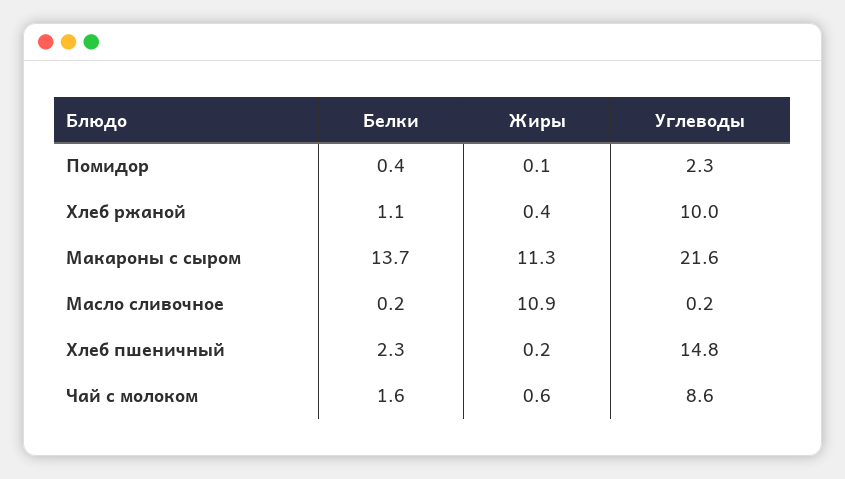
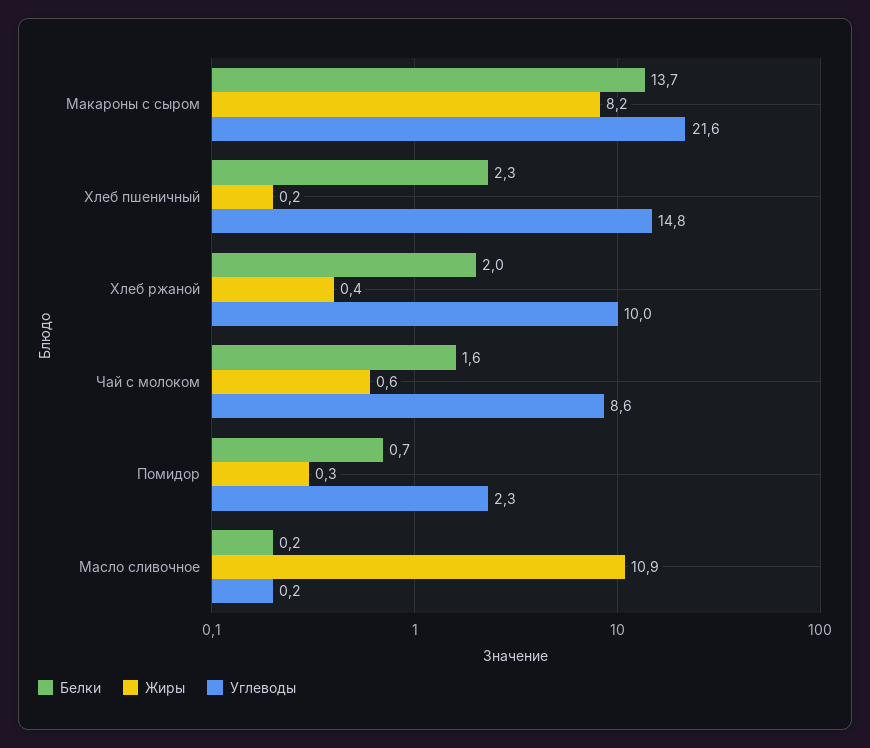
Белки, Помидор: 0.4 -> 0.7
Жиры, Помидор: 0.1 -> 0.3
Белки, Хлеб ржаной: 1.1 -> 2
Жиры, Макароны с сыром: 11.3 -> 8.2

